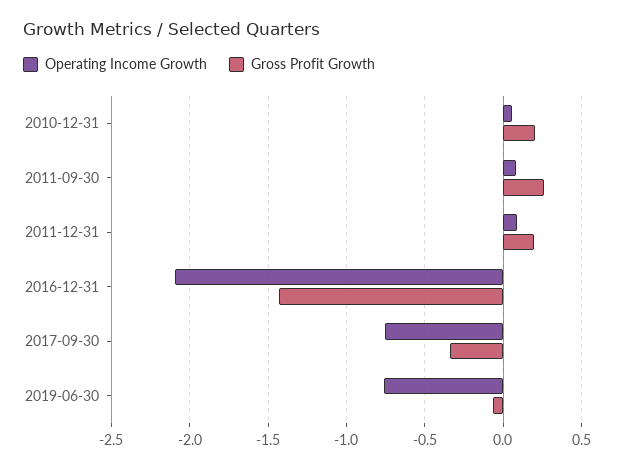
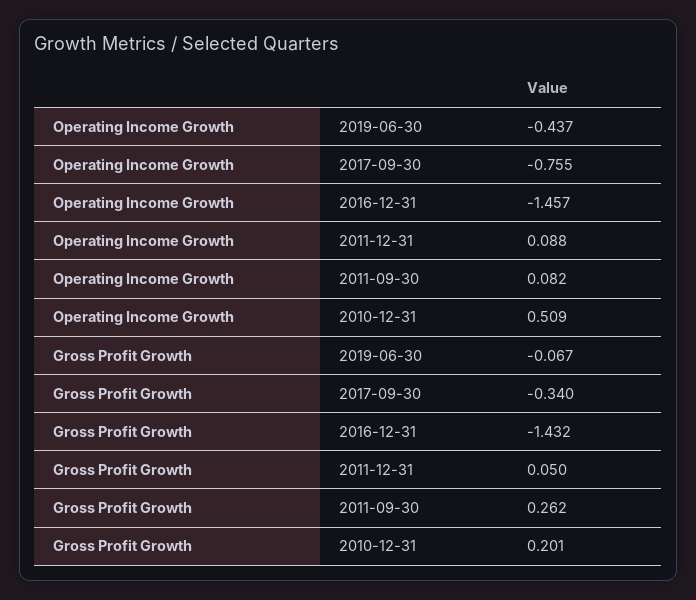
Operating Income Growth, 2010-12-31: 0.05 -> 0.509
Gross Profit Growth, 2011-12-31: 0.2 -> 0.05
Operating Income Growth, 2016-12-31: -2.1 -> -1.457
Operating Income Growth, 2019-06-30: -0.75 -> -0.437

